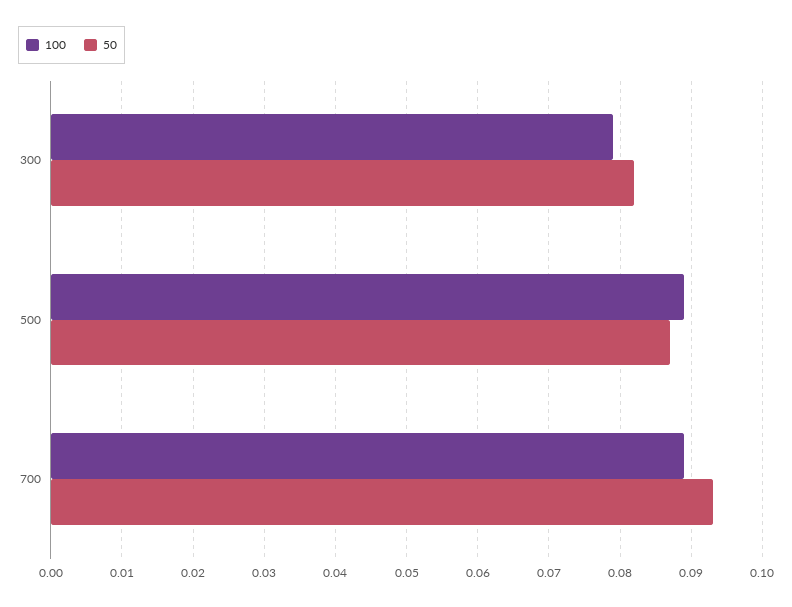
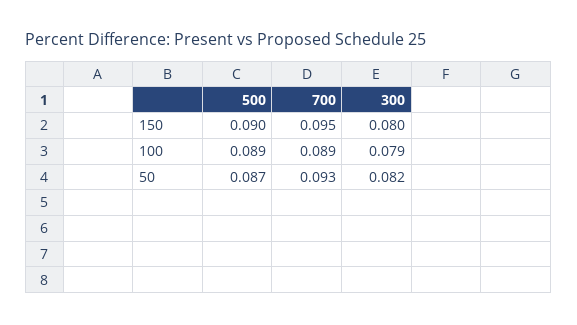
150, 500: none -> 0.09
150, 700: none -> 0.095
150, 300: none -> 0.08

